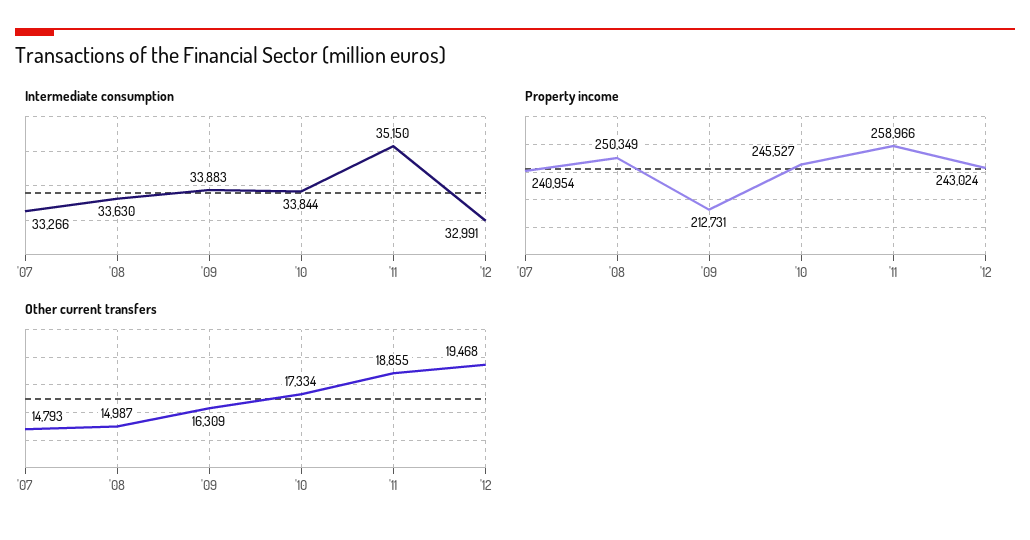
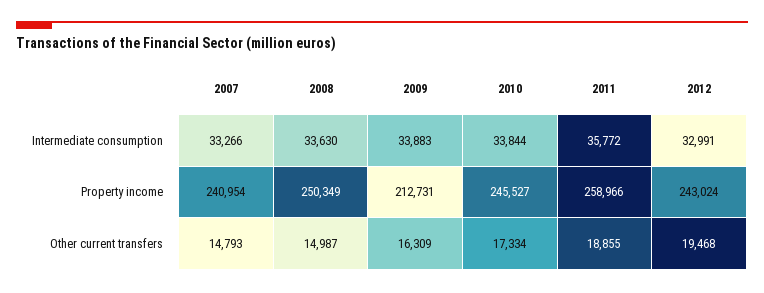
Intermediate consumption, '11: 35150 -> 35772

